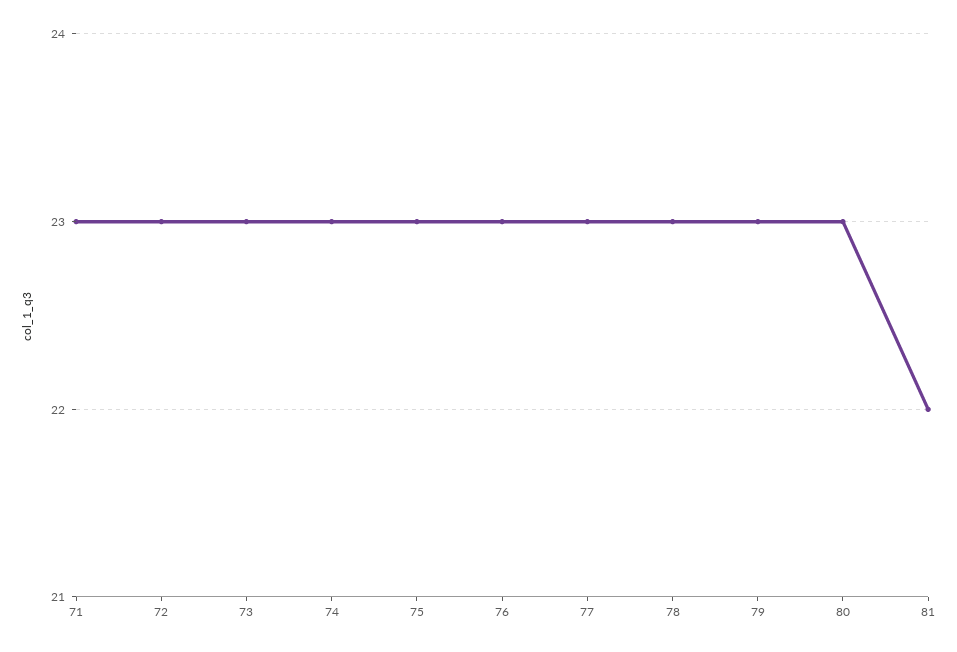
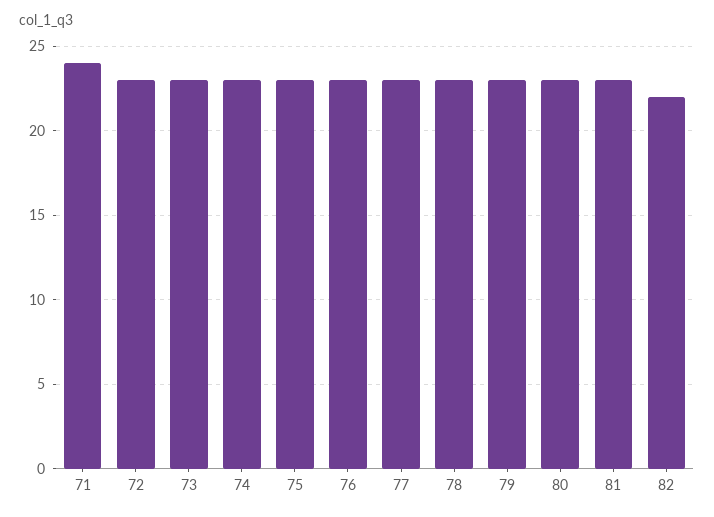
71: 23 -> 24
81: 22 -> 23
82: none -> 22

